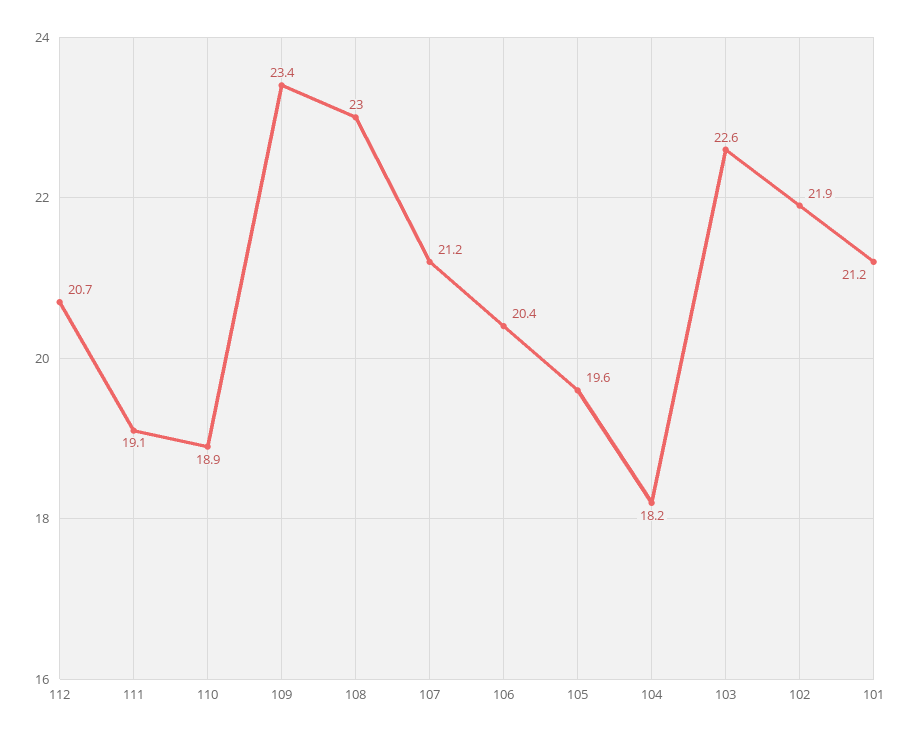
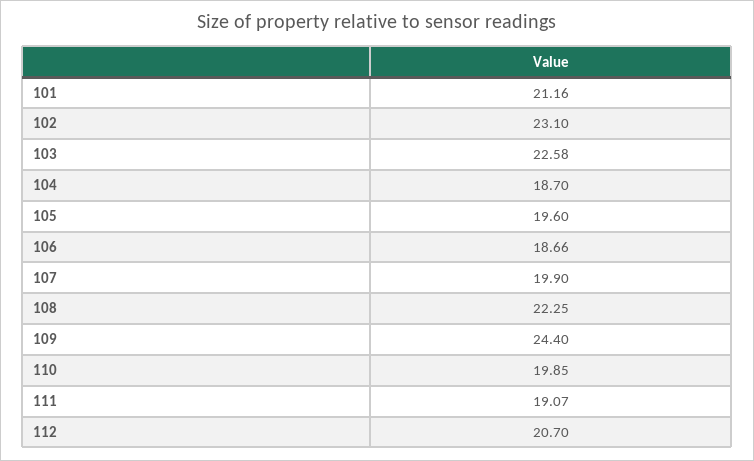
110: 18.9 -> 19.85
109: 23.4 -> 24.4
108: 23 -> 22.25
107: 21.2 -> 19.9
106: 20.4 -> 18.66
104: 18.2 -> 18.7
102: 21.9 -> 23.1

